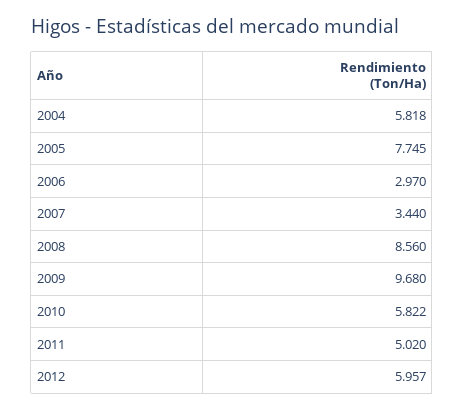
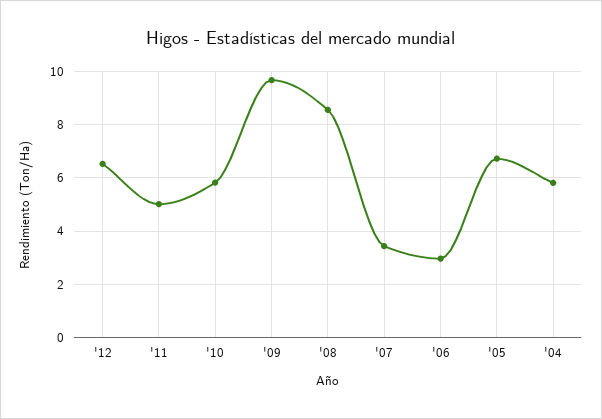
2005: 7.745 -> 6.75
2012: 5.957 -> 6.5

